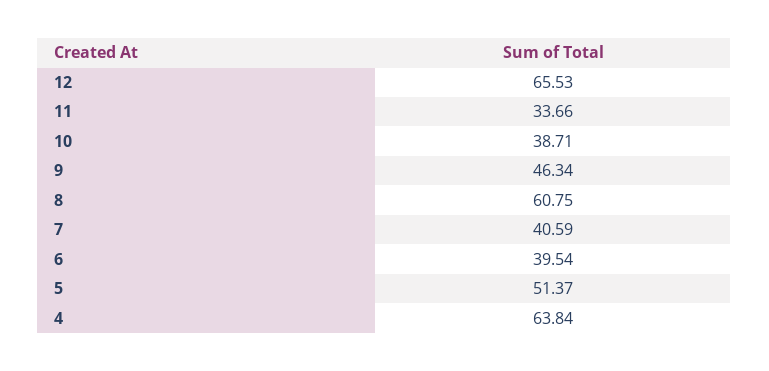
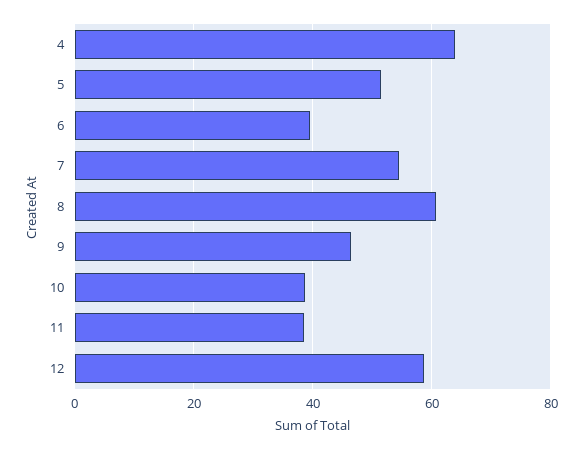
12: 65.53 -> 58
11: 33.66 -> 38
7: 40.59 -> 54

